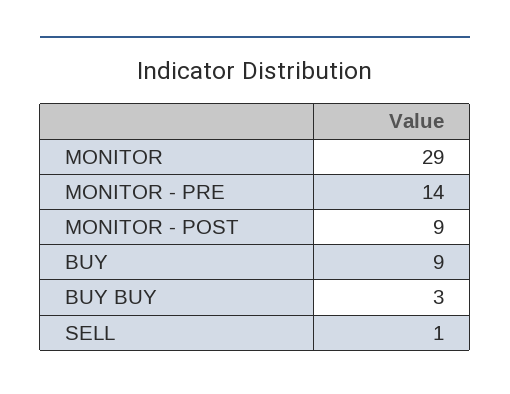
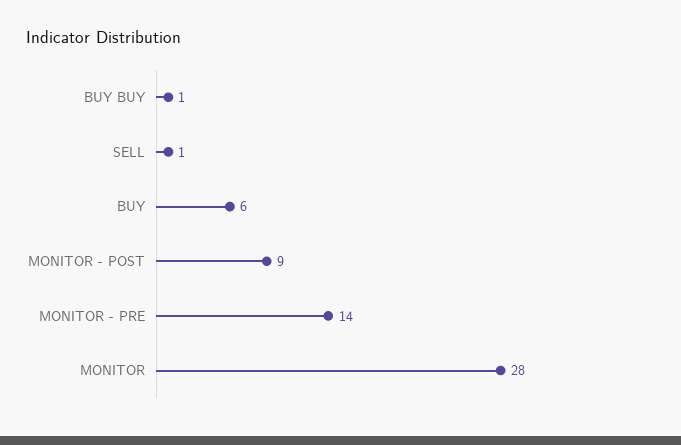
MONITOR: 29 -> 28
BUY: 9 -> 6
BUY BUY: 3 -> 1

